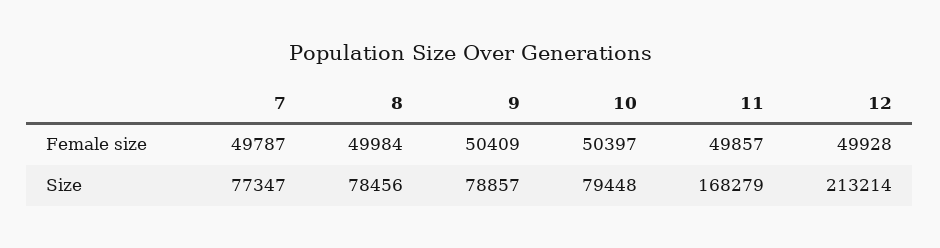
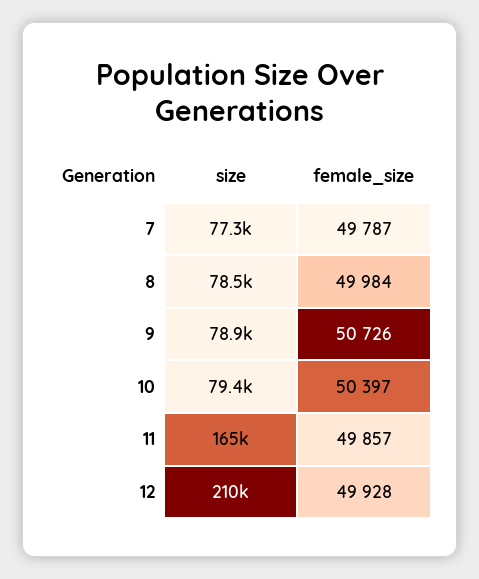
9, Female size: 50409 -> 50726
11, Size: 168279 -> 165000
12, Size: 213214 -> 210000

